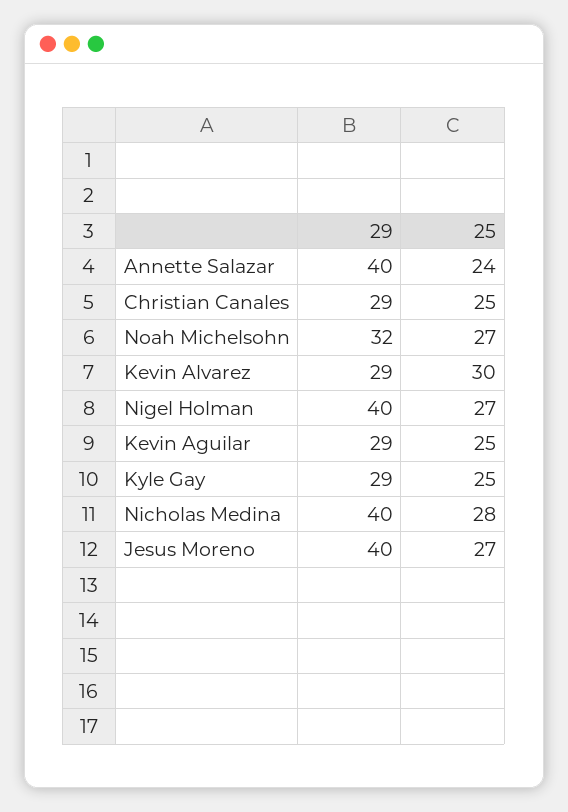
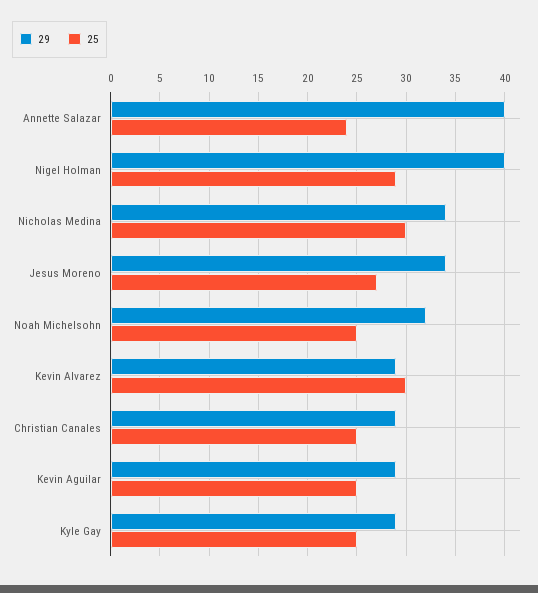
25, Noah Michelsohn: 27 -> 25
25, Nigel Holman: 27 -> 29
29, Nicholas Medina: 40 -> 34
25, Nicholas Medina: 28 -> 30
29, Jesus Moreno: 40 -> 34

